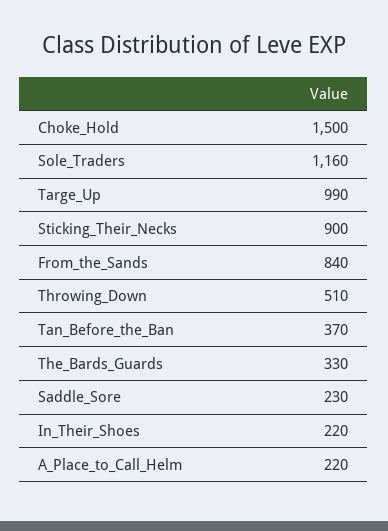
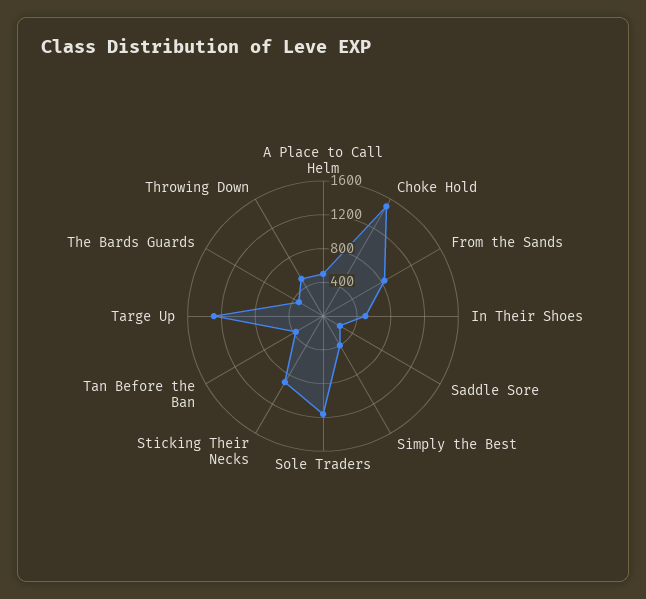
Targe_Up: 990 -> 1300
In_Their_Shoes: 220 -> 500
A_Place_to_Call_Helm: 220 -> 500
Simply the Best: none -> 400

